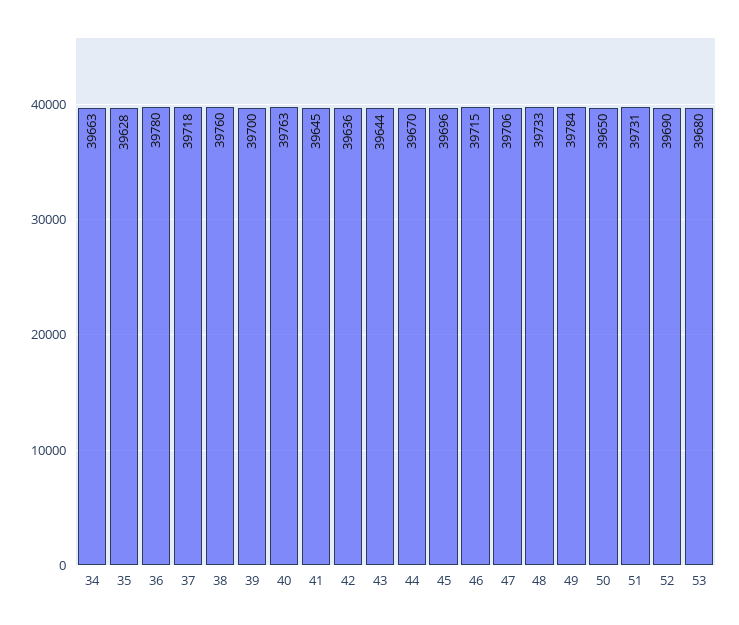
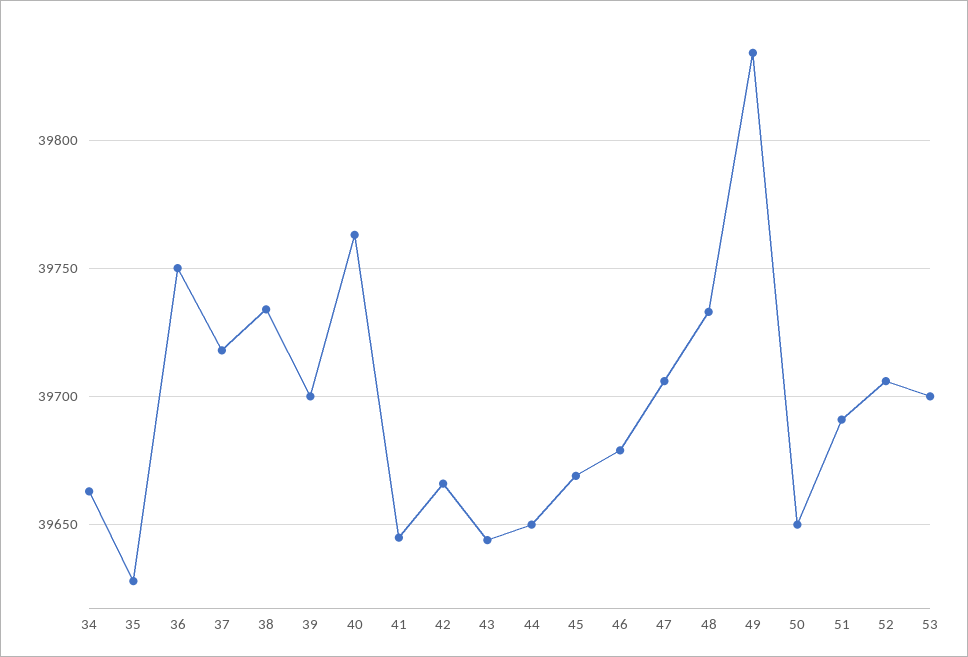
36: 39780 -> 39750
38: 39760 -> 39735
42: 39636 -> 39665
44: 39670 -> 39650
45: 39696 -> 39670
46: 39715 -> 39680
49: 39784 -> 39835
51: 39731 -> 39690
52: 39690 -> 39705
53: 39680 -> 39700

